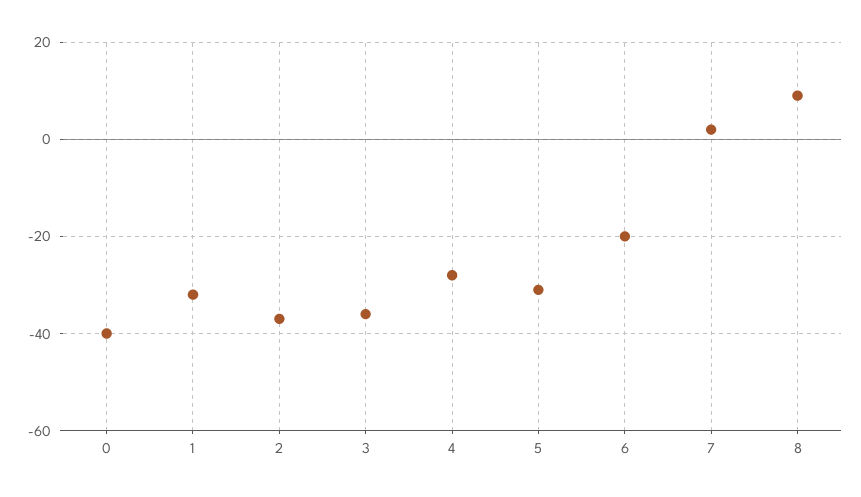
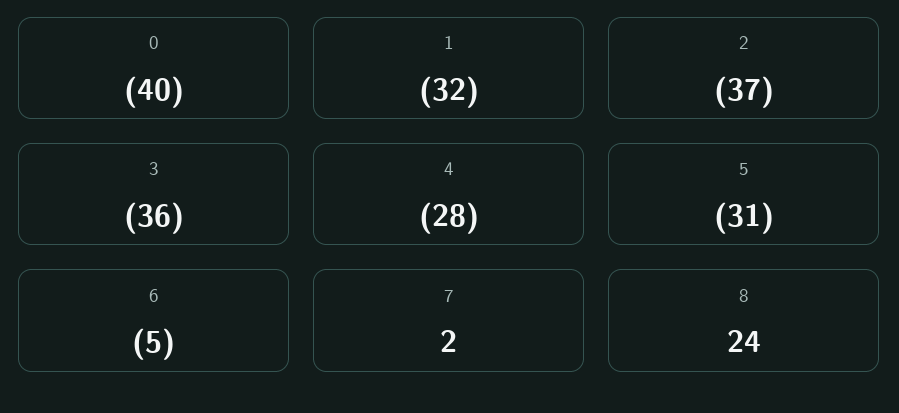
6: -20 -> -5
8: 10 -> 24

